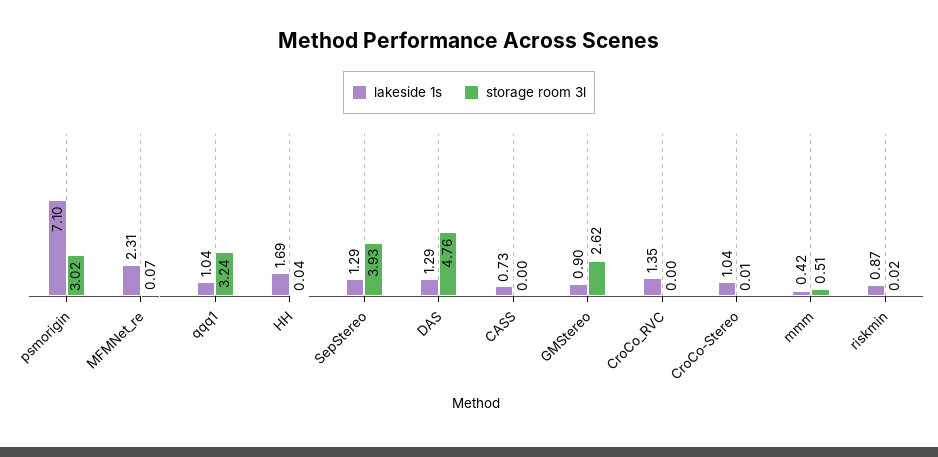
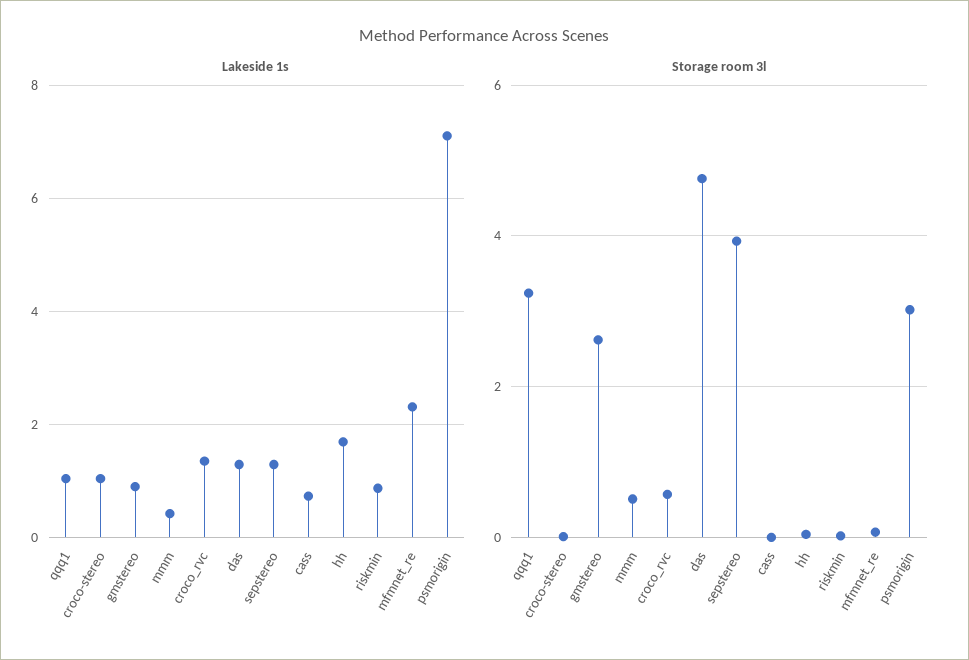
storage room 3l, CroCo_RVC: 0 -> 0.6

